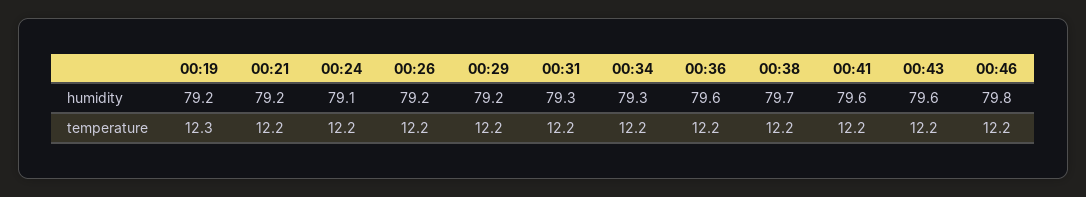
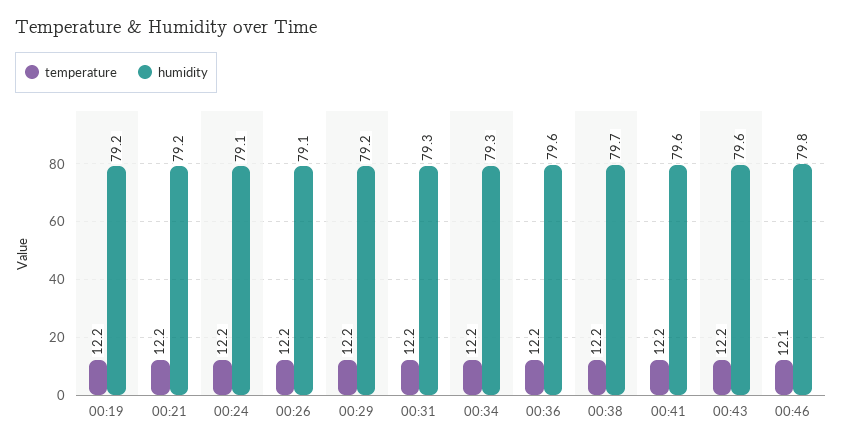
humidity, 00:26: 79.2 -> 79.1
temperature, 00:19: 12.3 -> 12.2
temperature, 00:46: 12.2 -> 12.1

